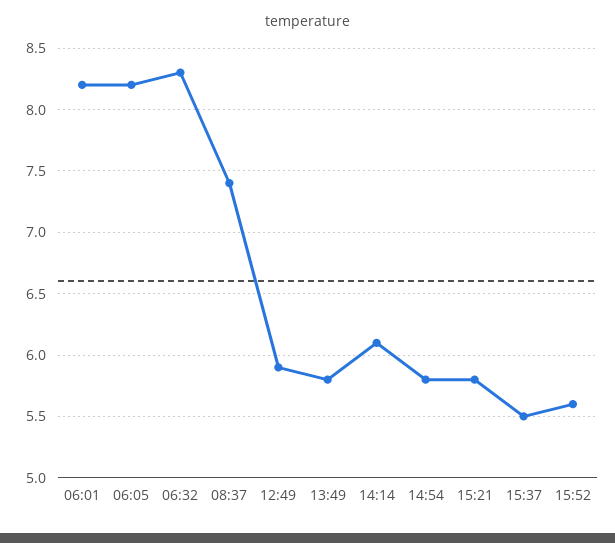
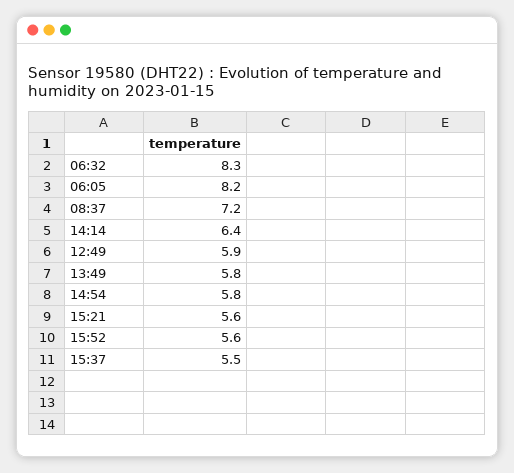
06:01: 8.2 -> none
08:37: 7.4 -> 7.2
14:14: 6.1 -> 6.4
15:21: 5.8 -> 5.6

